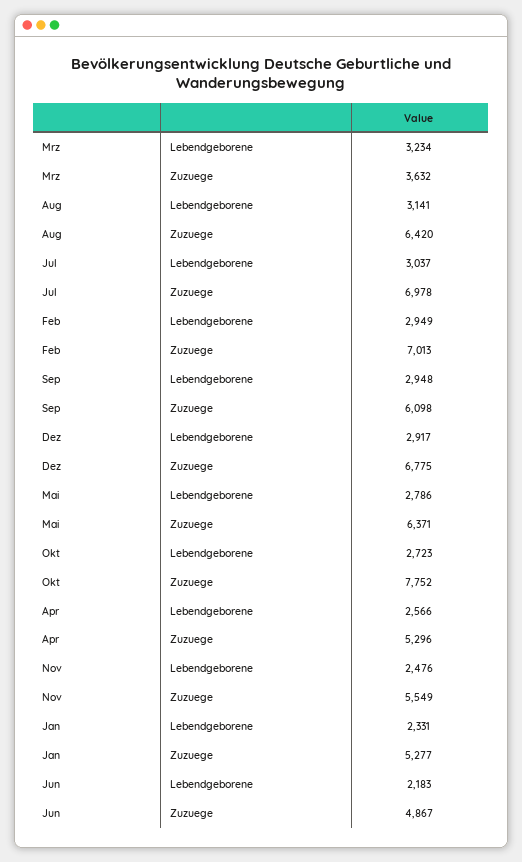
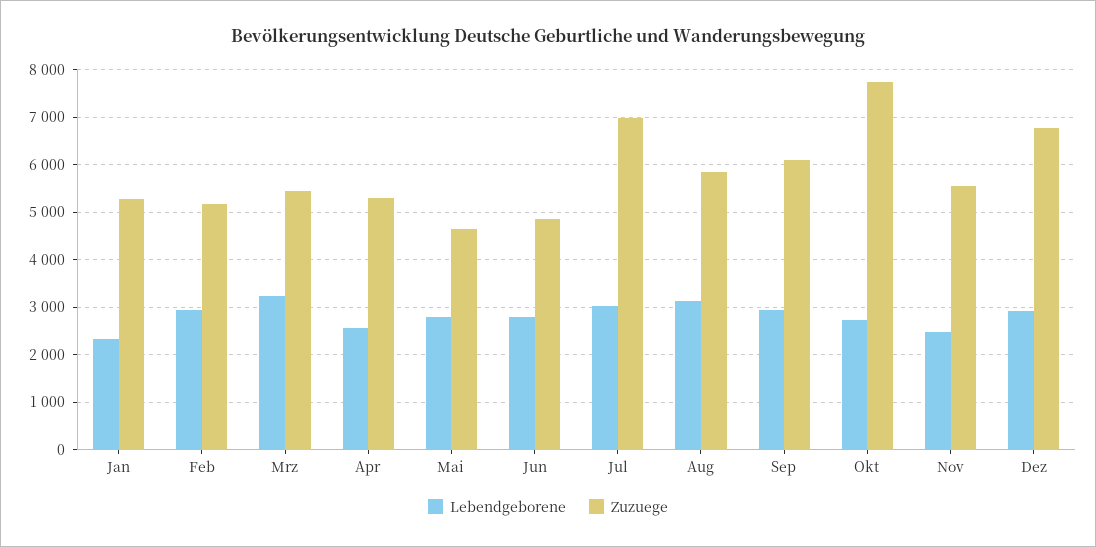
Zuzuege, Mrz: 3632 -> 5400
Zuzuege, Aug: 6420 -> 5800
Zuzuege, Feb: 7013 -> 5200
Zuzuege, Mai: 6371 -> 4600
Lebendgeborene, Jun: 2183 -> 2800

